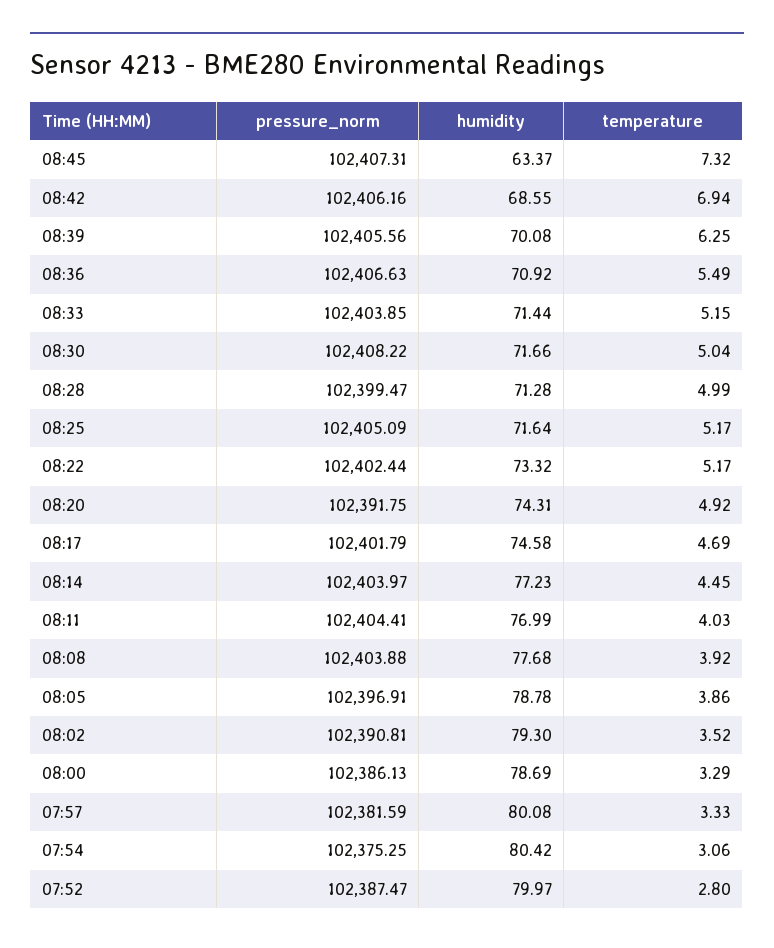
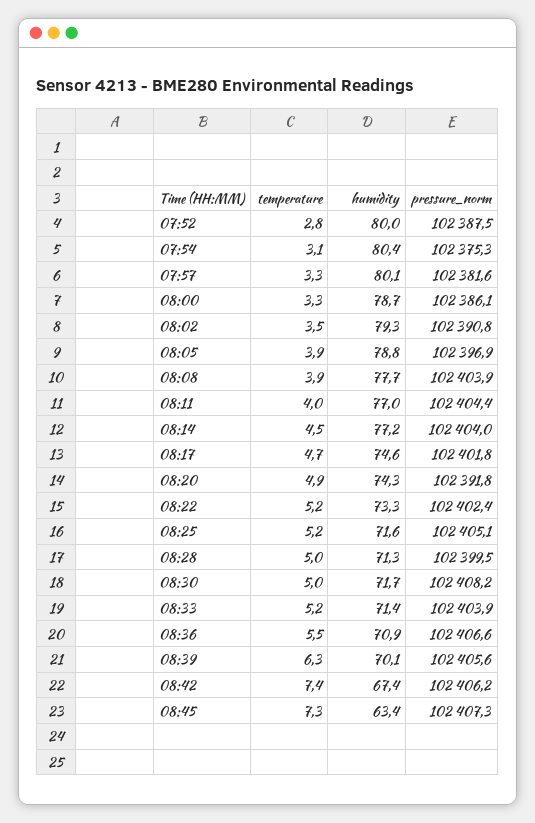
humidity, 08:42: 68.55 -> 67.4
temperature, 08:42: 6.94 -> 7.4

